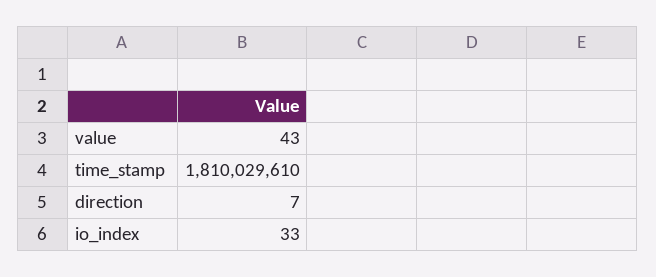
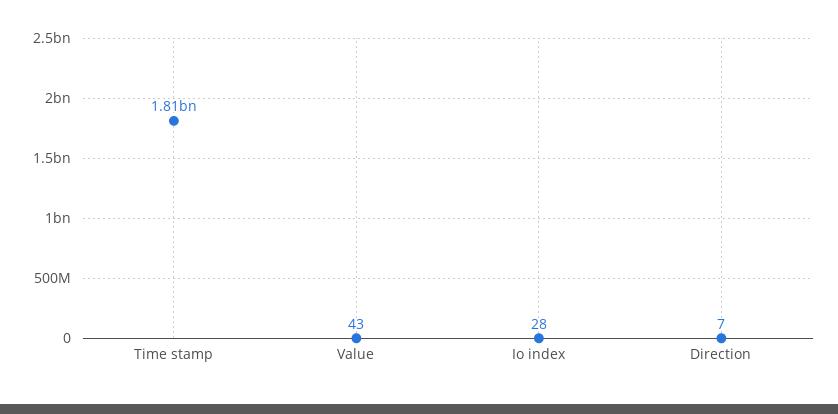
io_index: 33 -> 28

